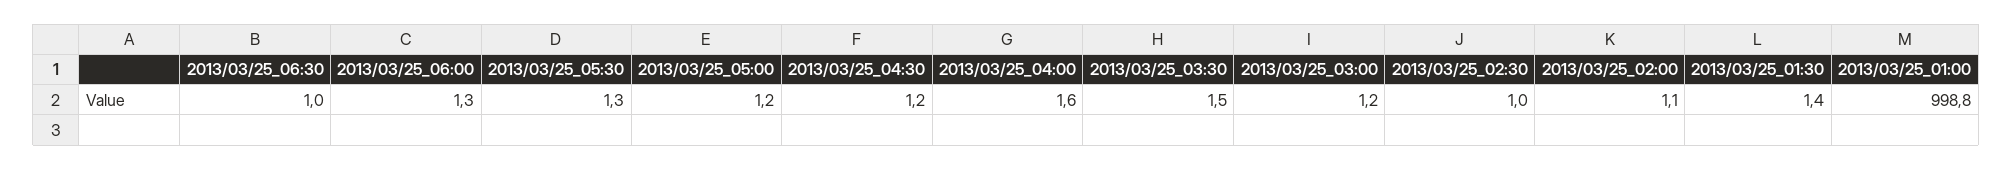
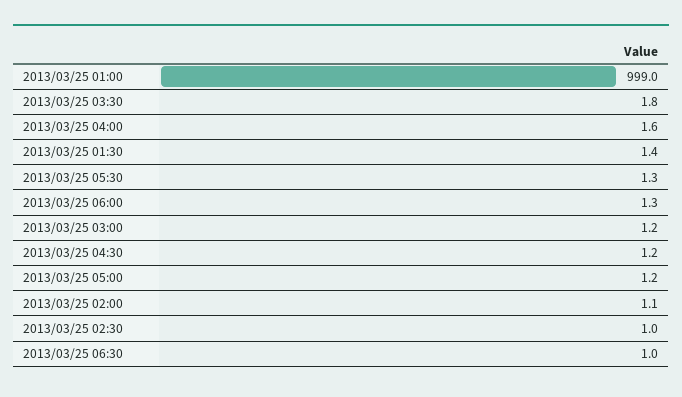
2013/03/25_03:30: 1.5 -> 1.8
2013/03/25_01:00: 998.8 -> 999

